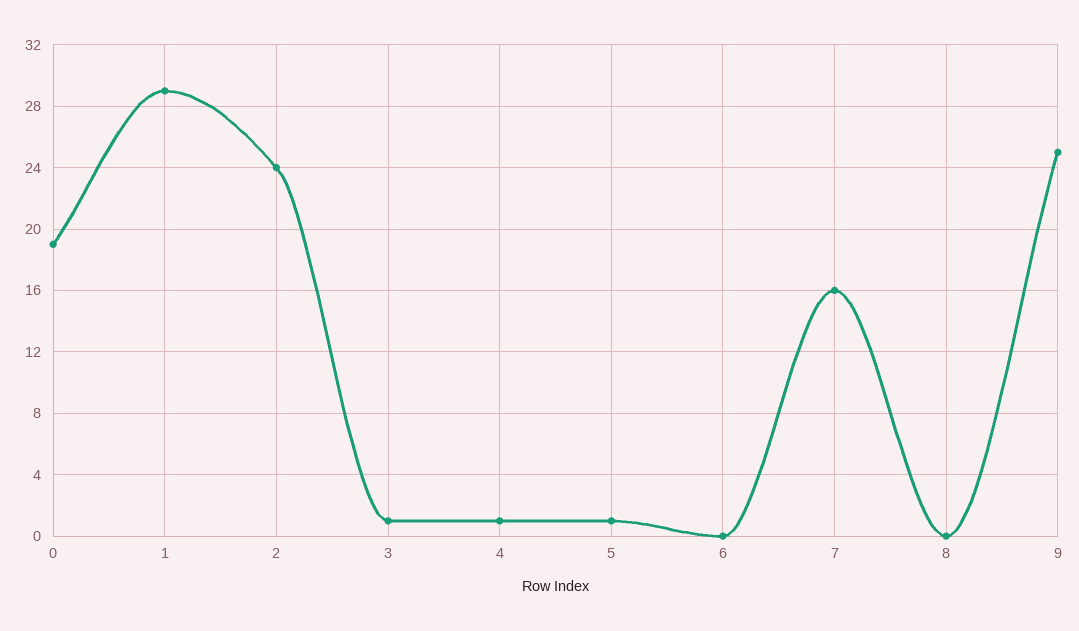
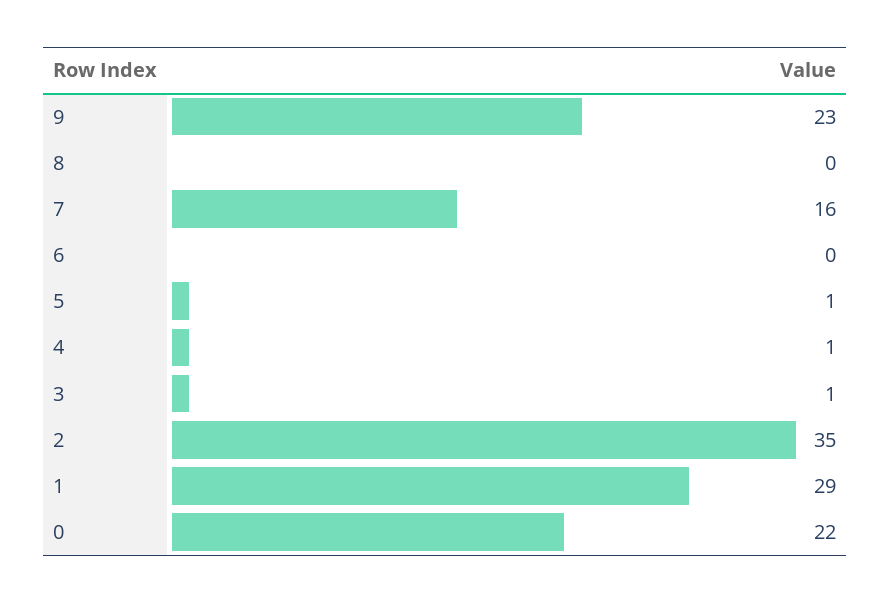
0: 19 -> 22
2: 24 -> 35
9: 25 -> 23

